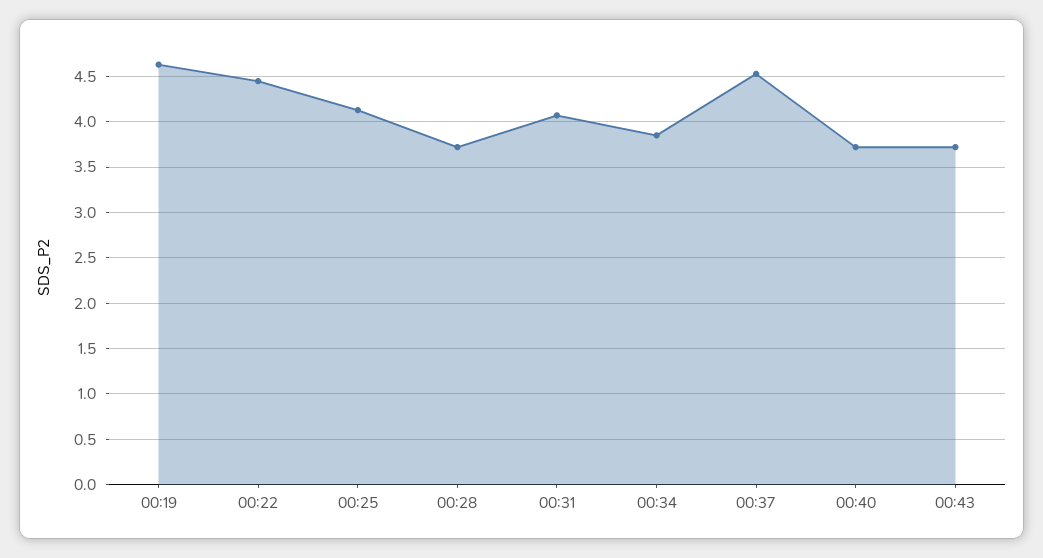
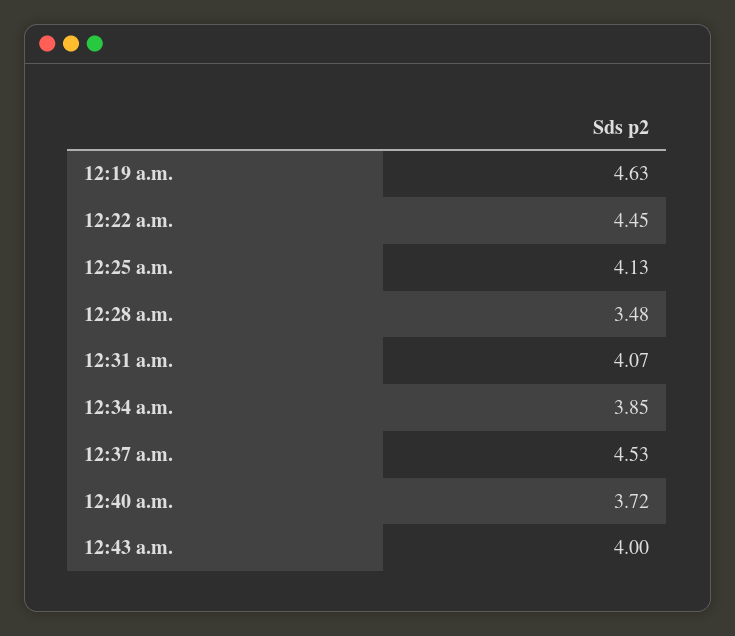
00:28: 3.7 -> 3.48
00:43: 3.7 -> 4

